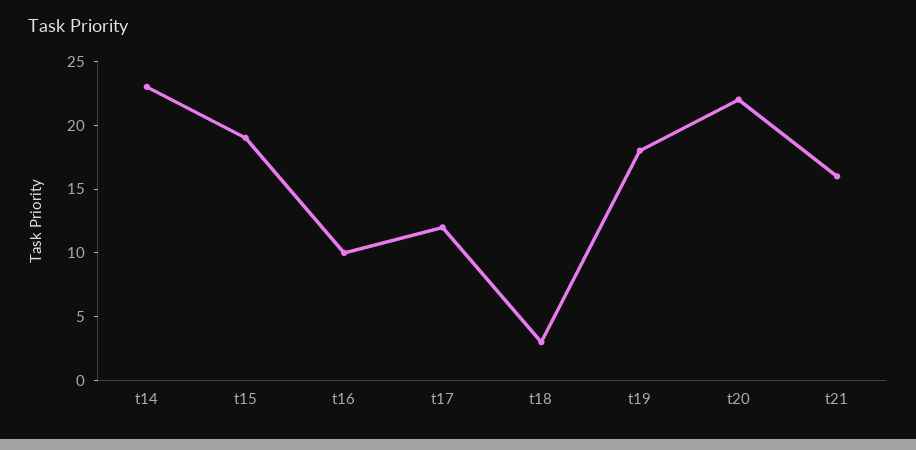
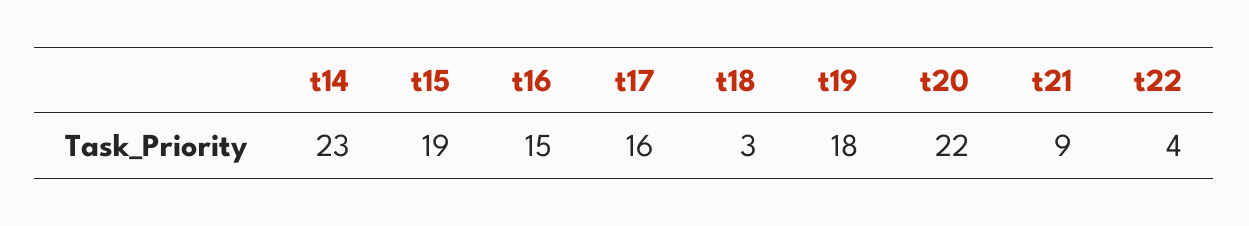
t16: 10 -> 15
t17: 12 -> 16
t21: 16 -> 9
t22: none -> 4

